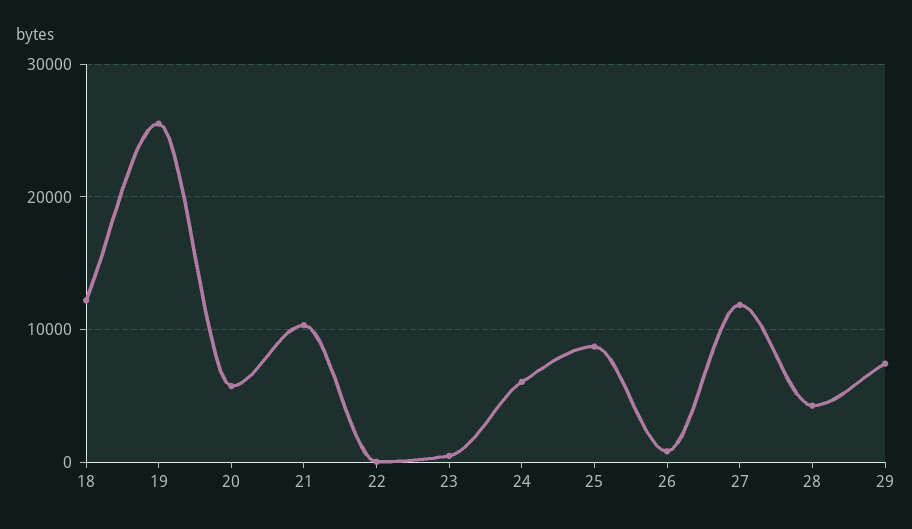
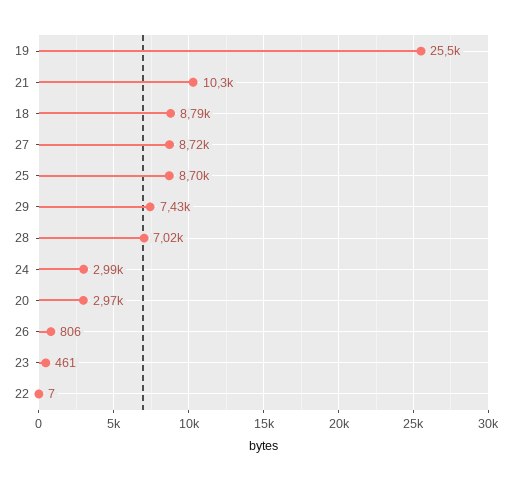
18: 12000 -> 8790
20: 6000 -> 2970
24: 6000 -> 2990
27: 12000 -> 8720
28: 4000 -> 7020

